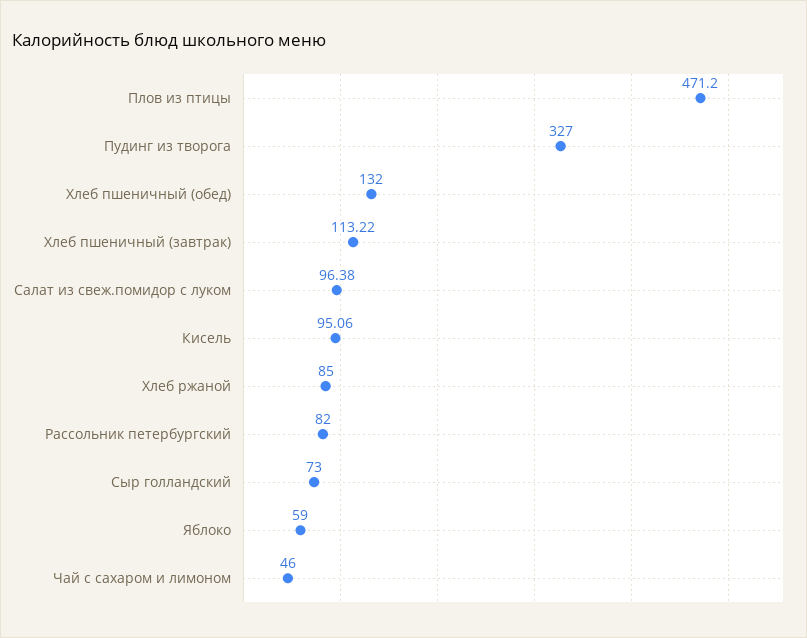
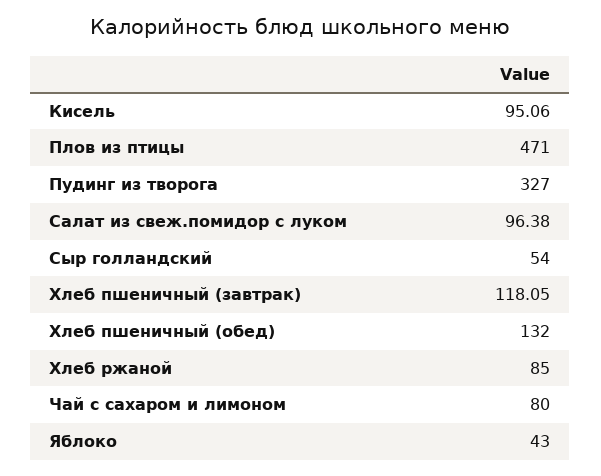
Плов из птицы: 471.2 -> 471
Хлеб пшеничный (завтрак): 113.22 -> 118.05
Рассольник петербургский: 82 -> none
Сыр голландский: 73 -> 54
Яблоко: 59 -> 43
Чай с сахаром и лимоном: 46 -> 80

